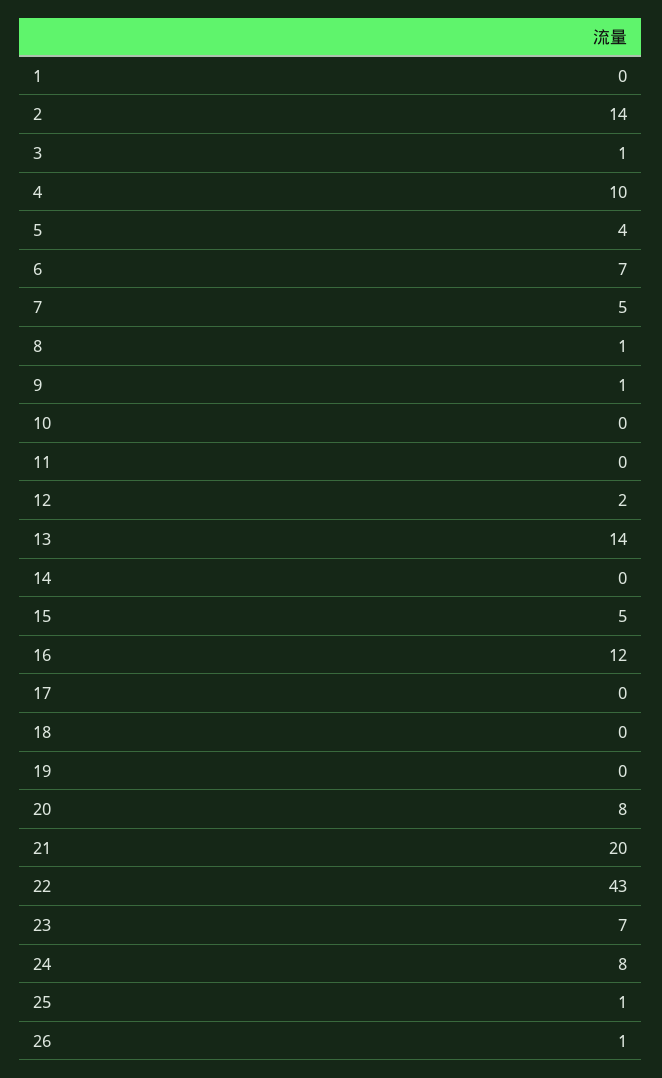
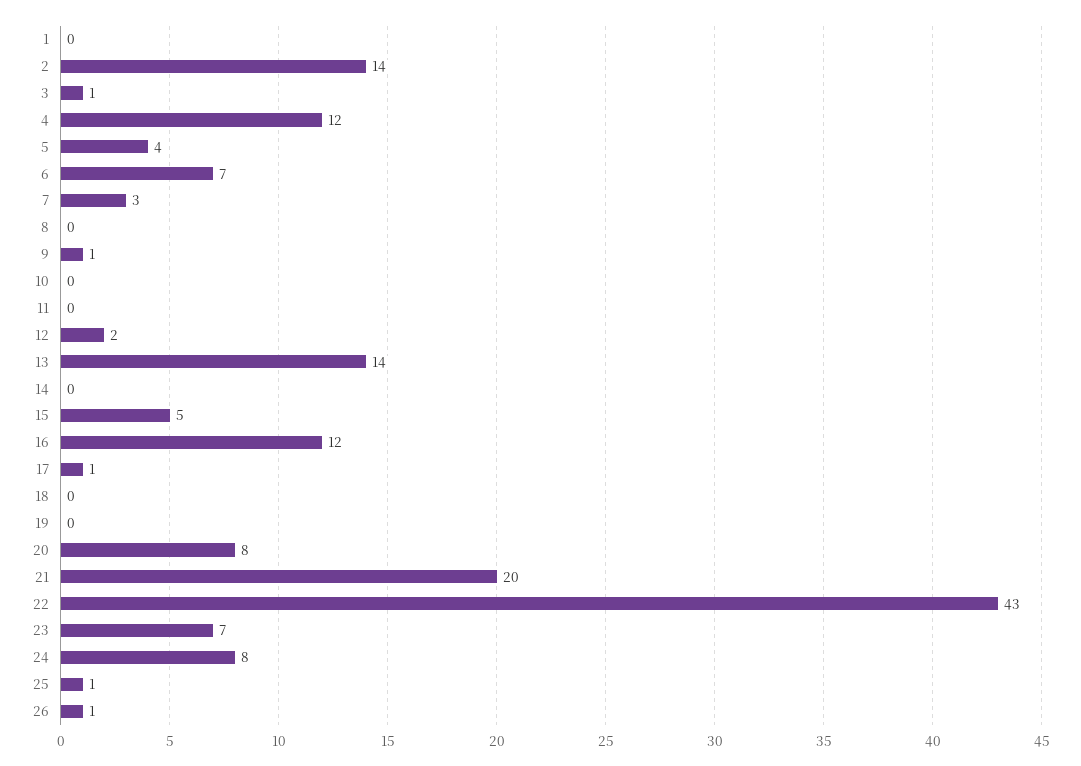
4: 10 -> 12
7: 5 -> 3
8: 1 -> 0
17: 0 -> 1

